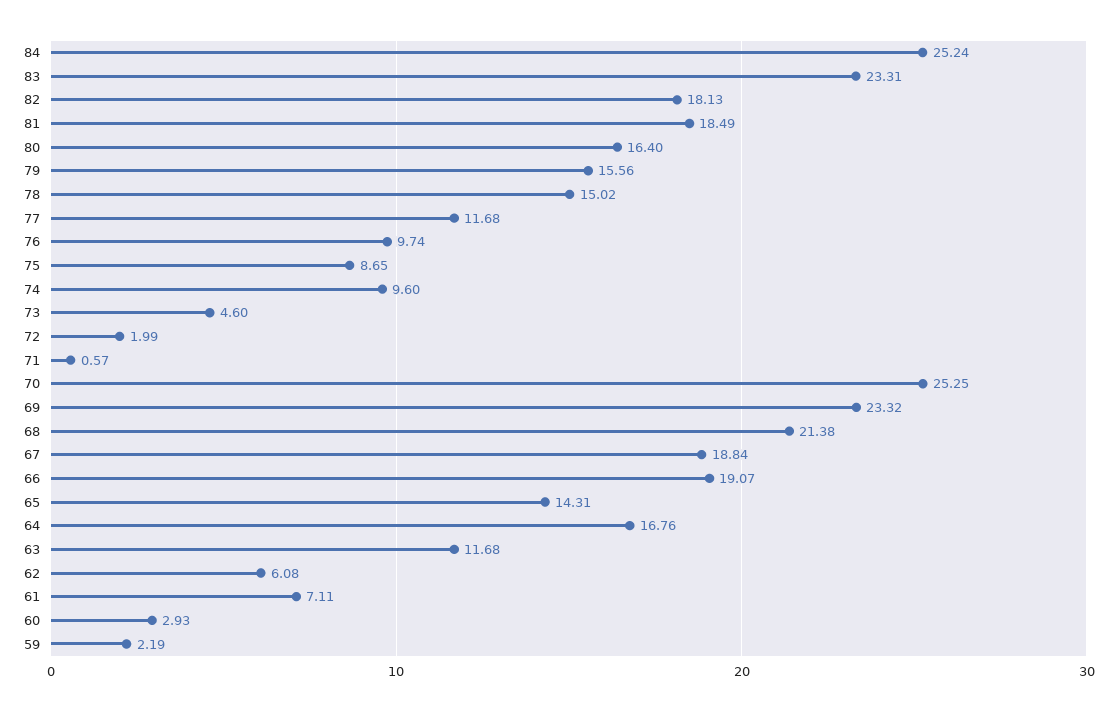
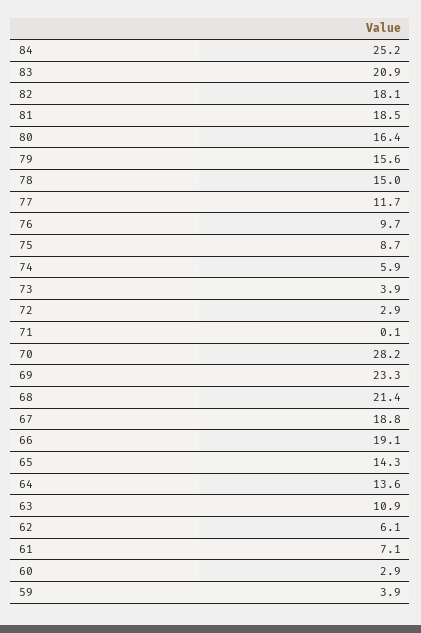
83: 23.31 -> 20.9
74: 9.6 -> 5.9
73: 4.6 -> 3.9
72: 1.99 -> 2.9
71: 0.57 -> 0.1
70: 25.25 -> 28.2
64: 16.76 -> 13.6
63: 11.68 -> 10.9
59: 2.19 -> 3.9

